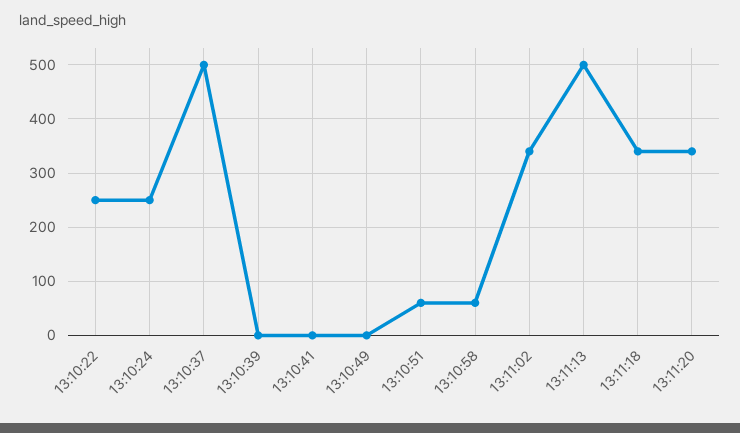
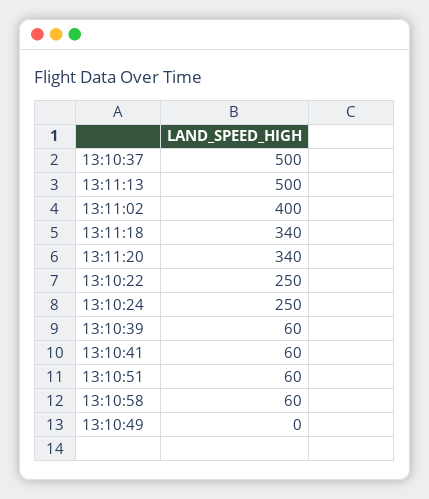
13:10:39: 0 -> 60
13:10:41: 0 -> 60
13:11:02: 340 -> 400

